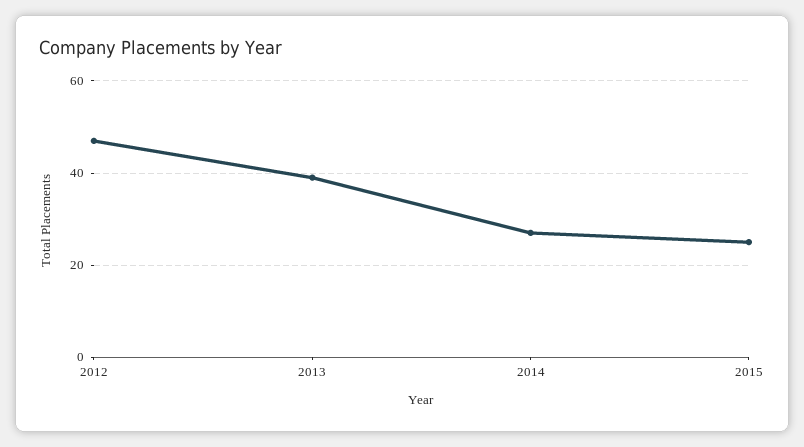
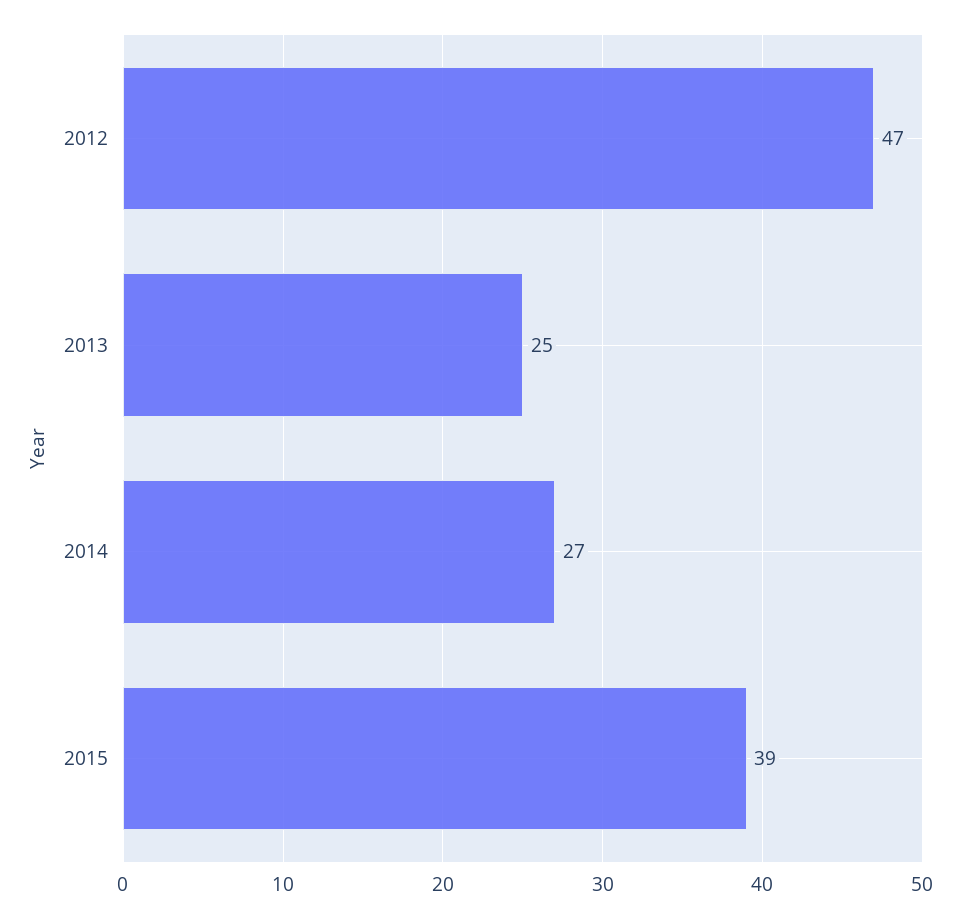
2013: 40 -> 25
2015: 25 -> 39

